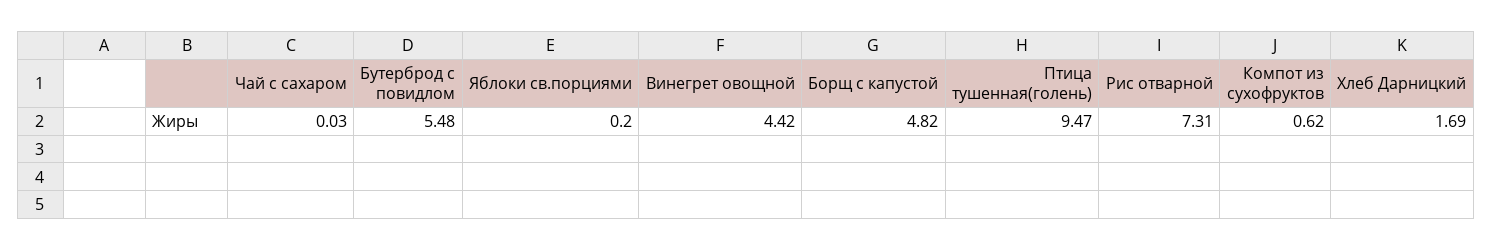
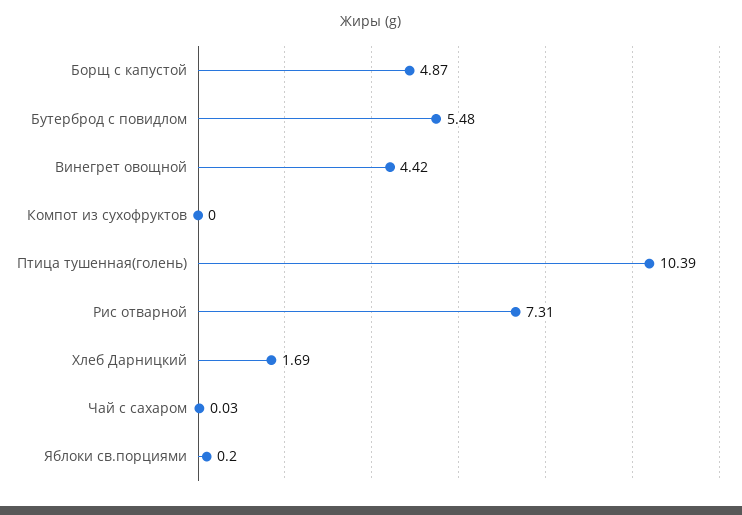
Борщ с капустой: 4.82 -> 4.87
Птица тушенная(голень): 9.47 -> 10.39
Компот из сухофруктов: 0.62 -> 0

